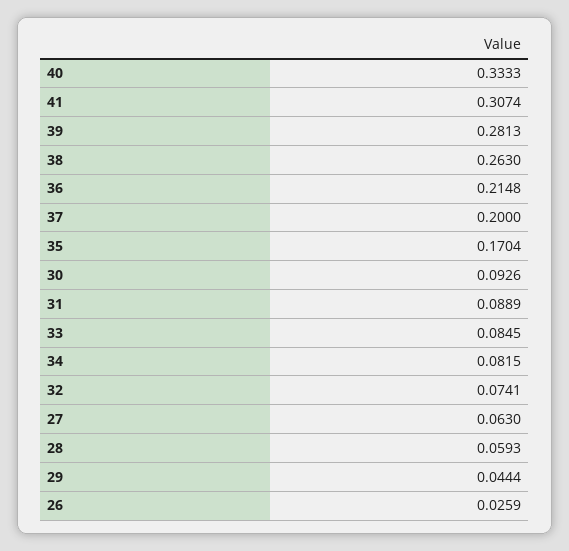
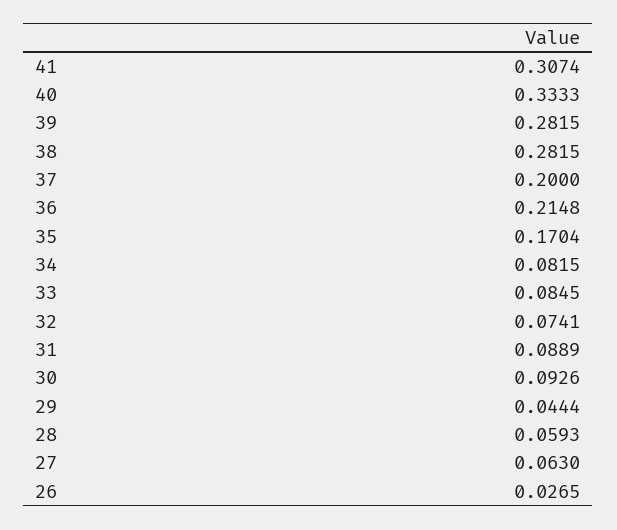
39: 0.2813 -> 0.2815
38: 0.263 -> 0.2815
26: 0.0259 -> 0.0265

